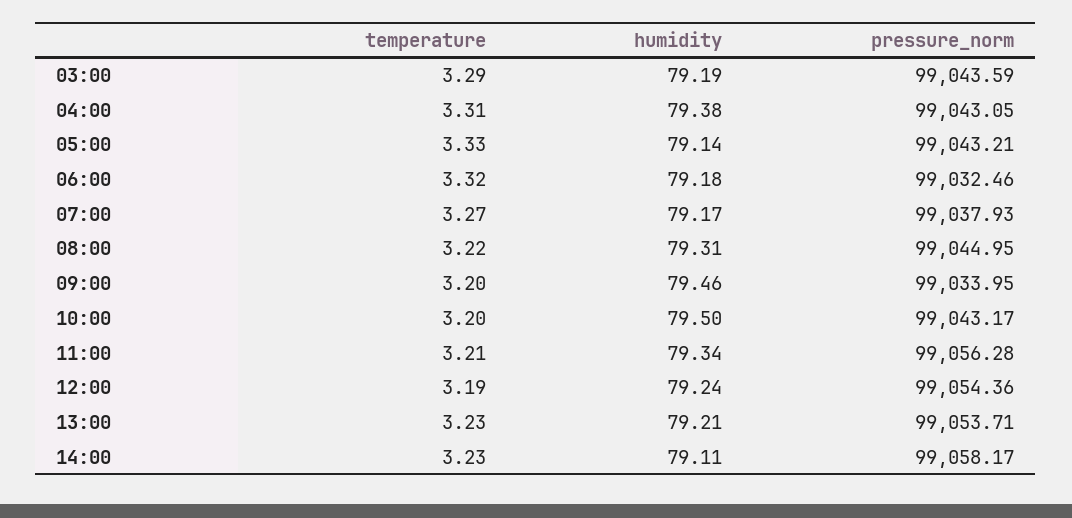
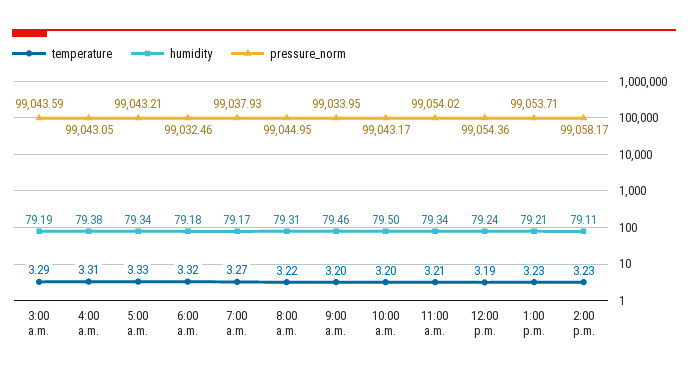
humidity, 05:00: 79.14 -> 79.34
pressure_norm, 11:00: 99056.28 -> 99054.02

